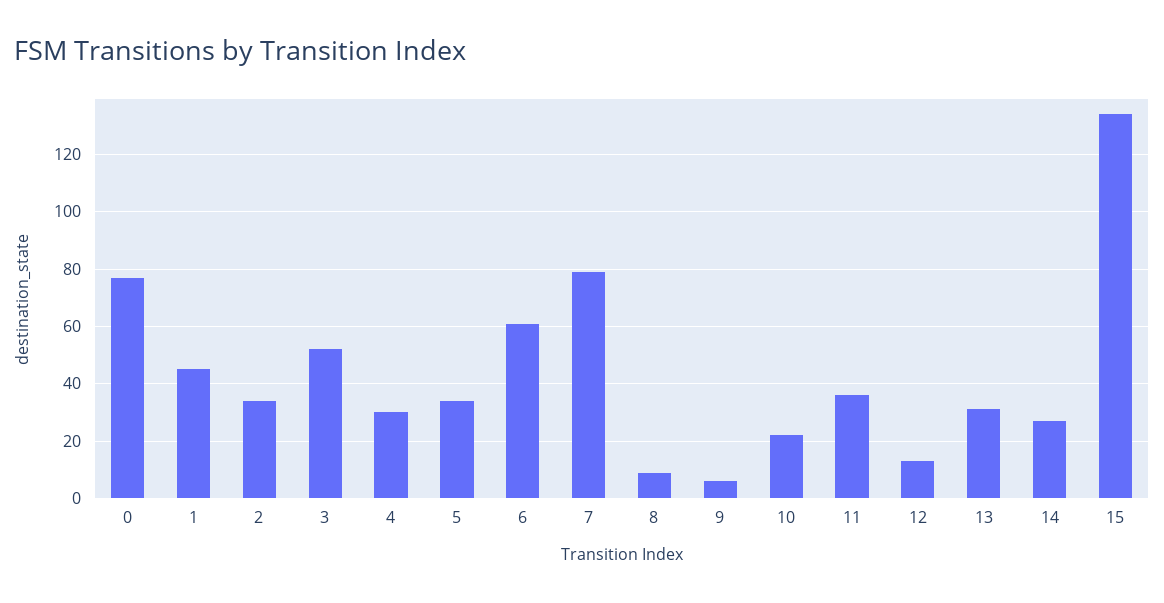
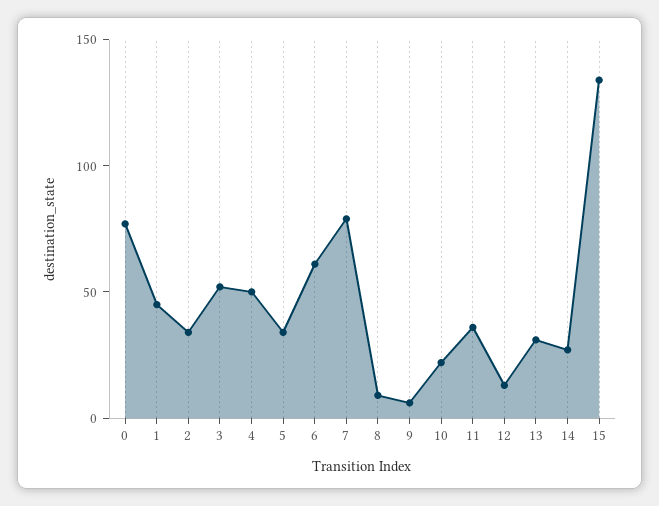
4: 30 -> 50

